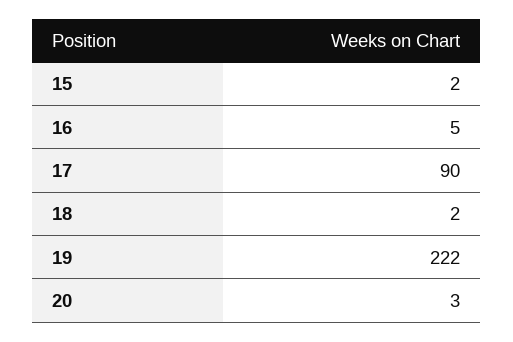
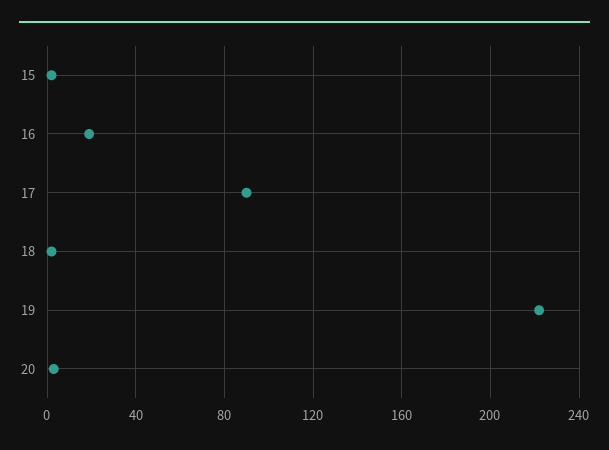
16: 5 -> 20

